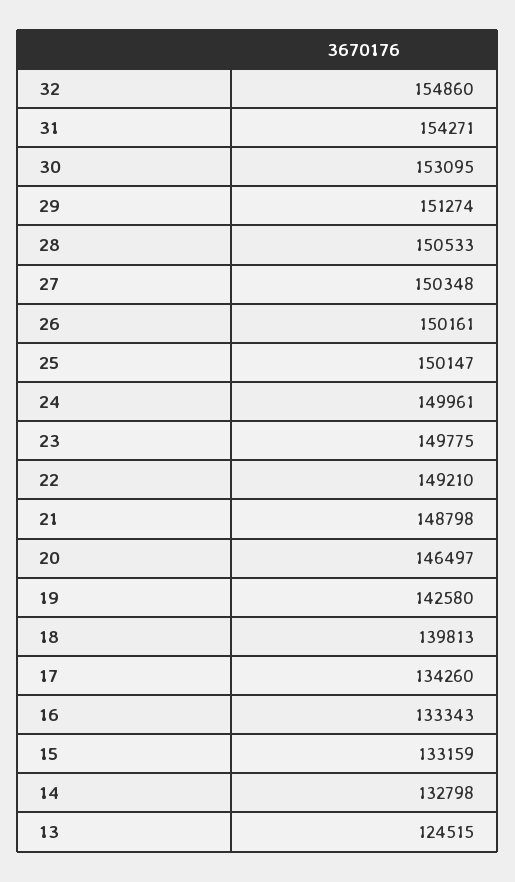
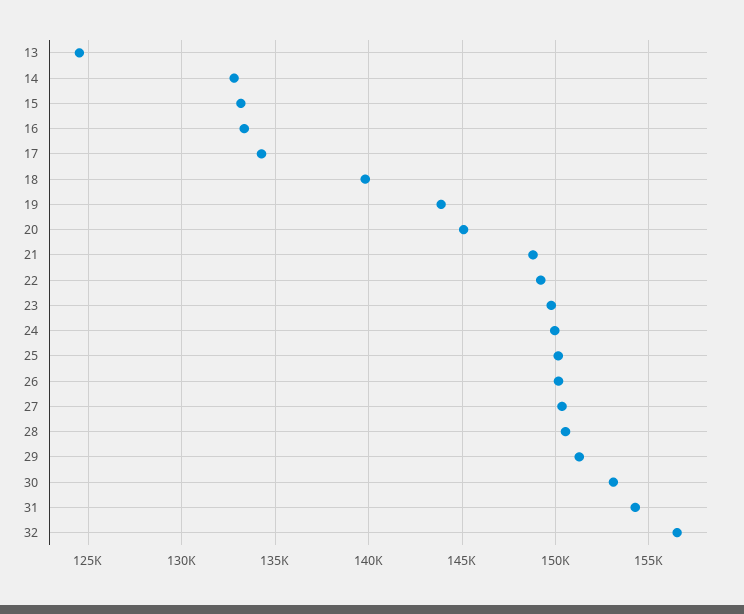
32: 154860 -> 156500
20: 146497 -> 145000
19: 142580 -> 144000

